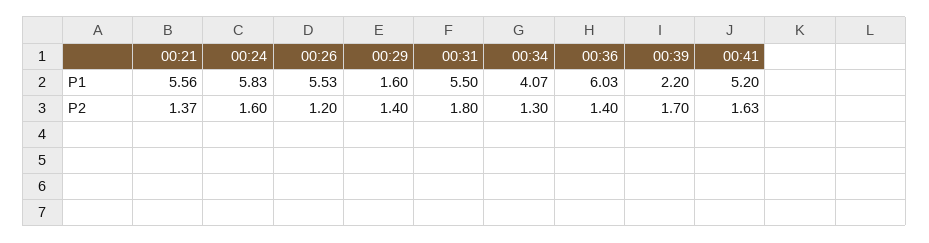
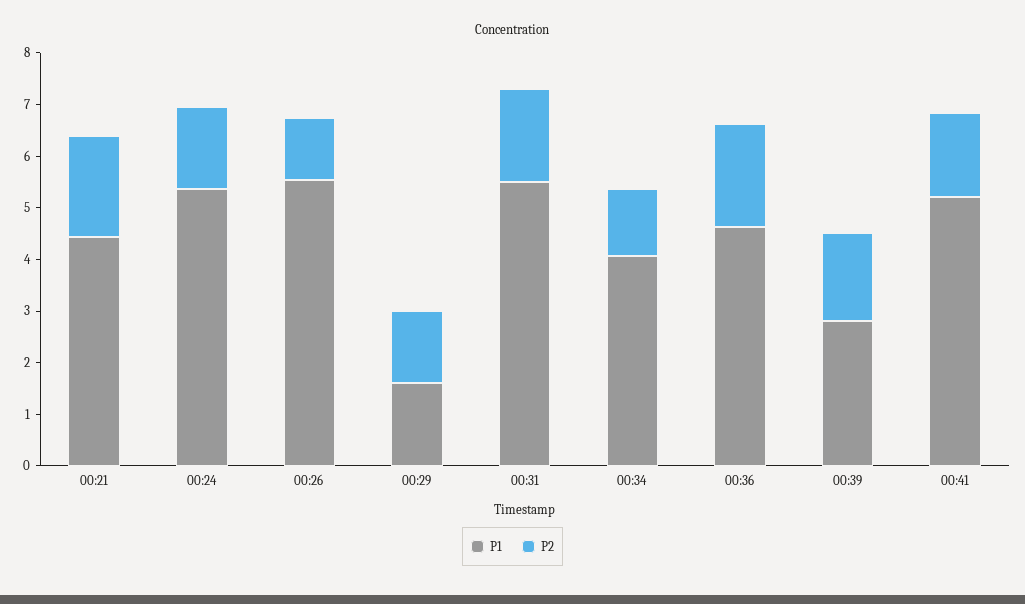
P1, 00:21: 5.56 -> 4.4
P1, 00:24: 5.83 -> 5.4
P1, 00:36: 6.03 -> 4.6
P1, 00:39: 2.2 -> 2.8
P2, 00:21: 1.37 -> 2
P2, 00:36: 1.4 -> 2

